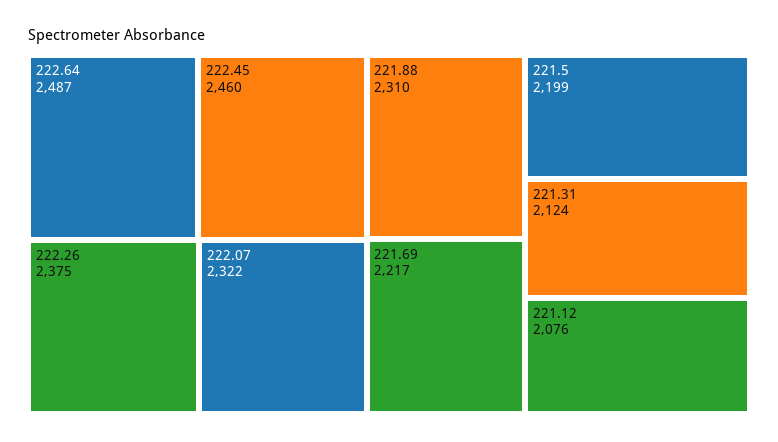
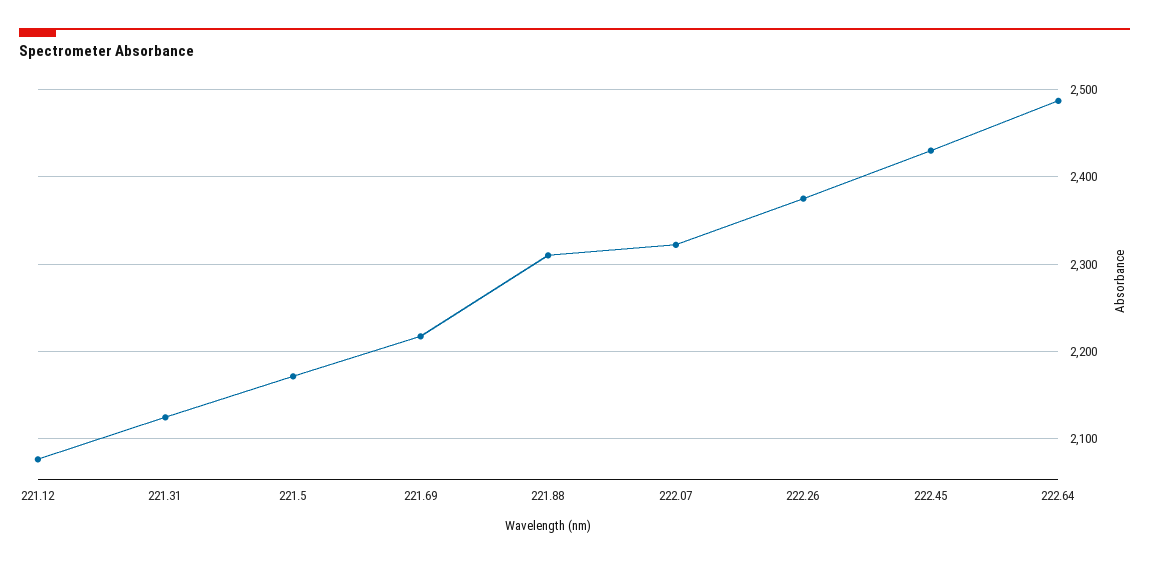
222.45: 2460 -> 2430
221.5: 2199 -> 2170

